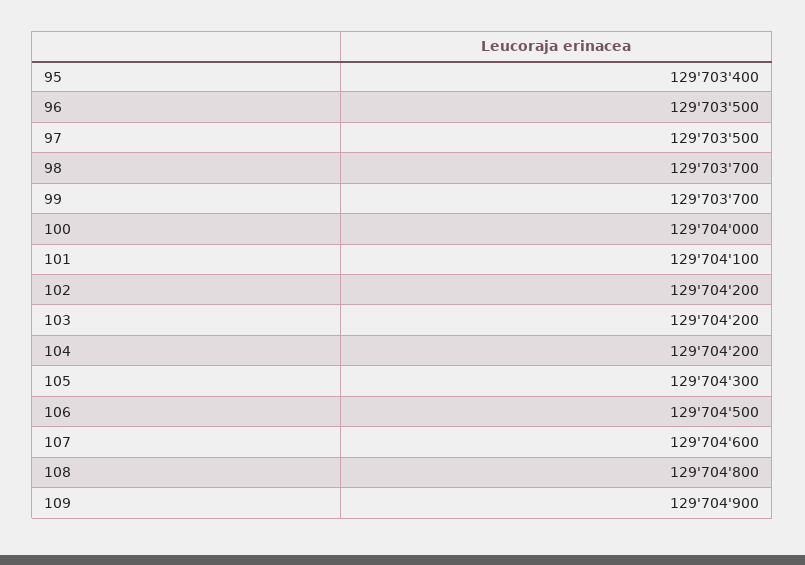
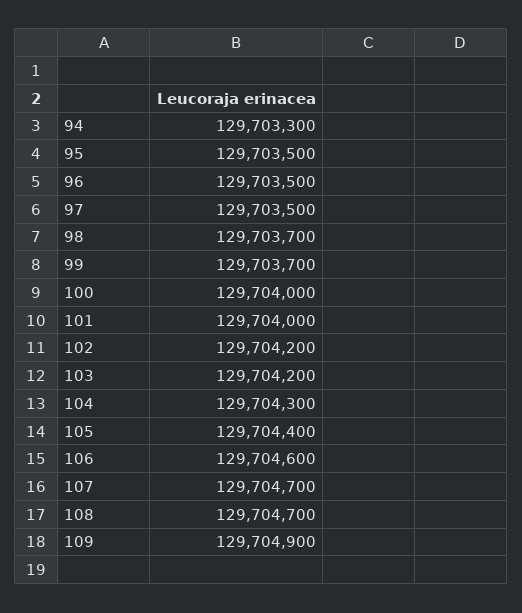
95: 129703400 -> 129703500
101: 129704100 -> 129704000
104: 129704200 -> 129704300
105: 129704300 -> 129704400
106: 129704500 -> 129704600
107: 129704600 -> 129704700
108: 129704800 -> 129704700
94: none -> 129703300

